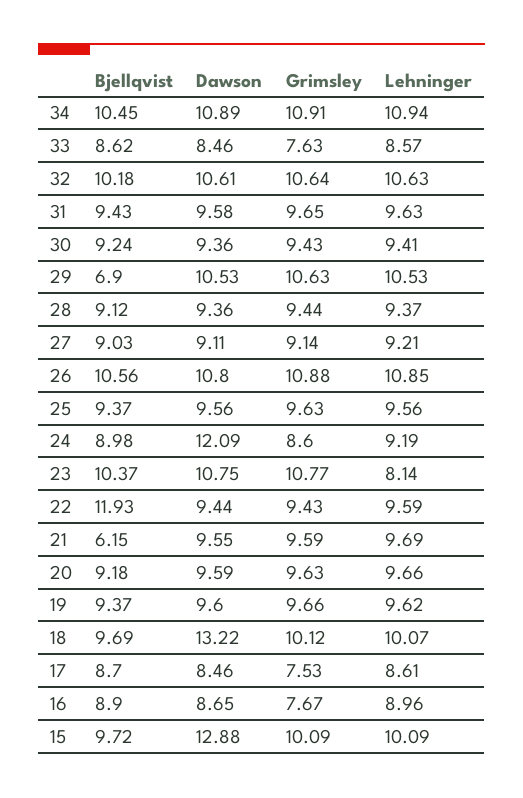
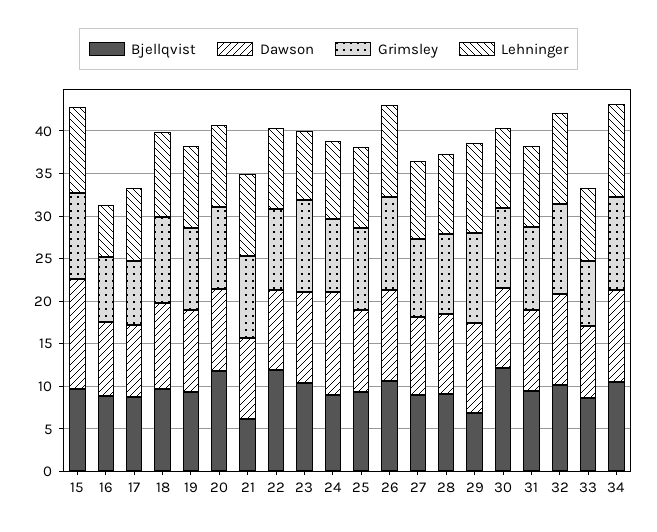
Bjellqvist, 30: 9.24 -> 12
Bjellqvist, 20: 9.18 -> 12
Dawson, 18: 13.22 -> 10
Lehninger, 16: 8.96 -> 6

